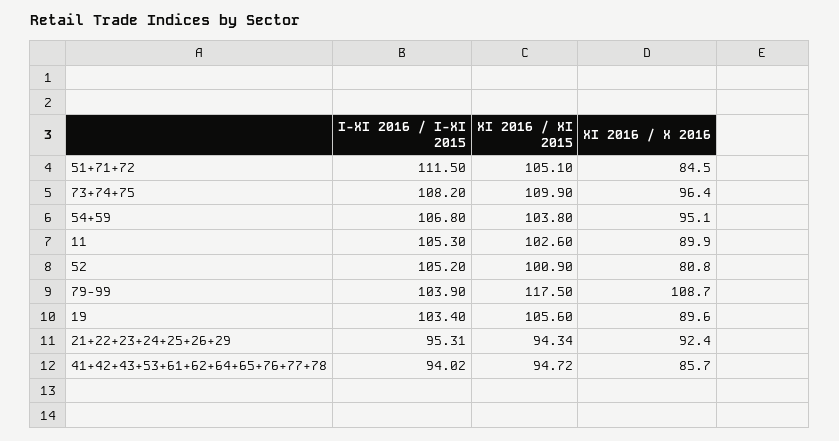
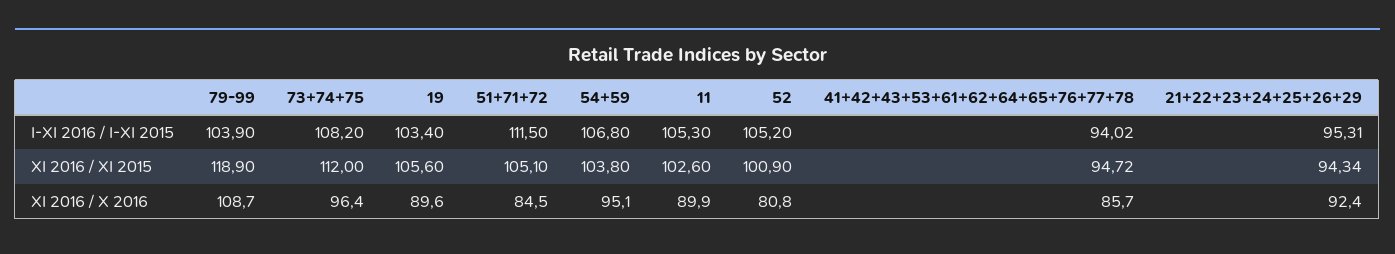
XI 2016 / XI 2015, 73+74+75: 109.9 -> 112
XI 2016 / XI 2015, 79-99: 117.5 -> 118.9

